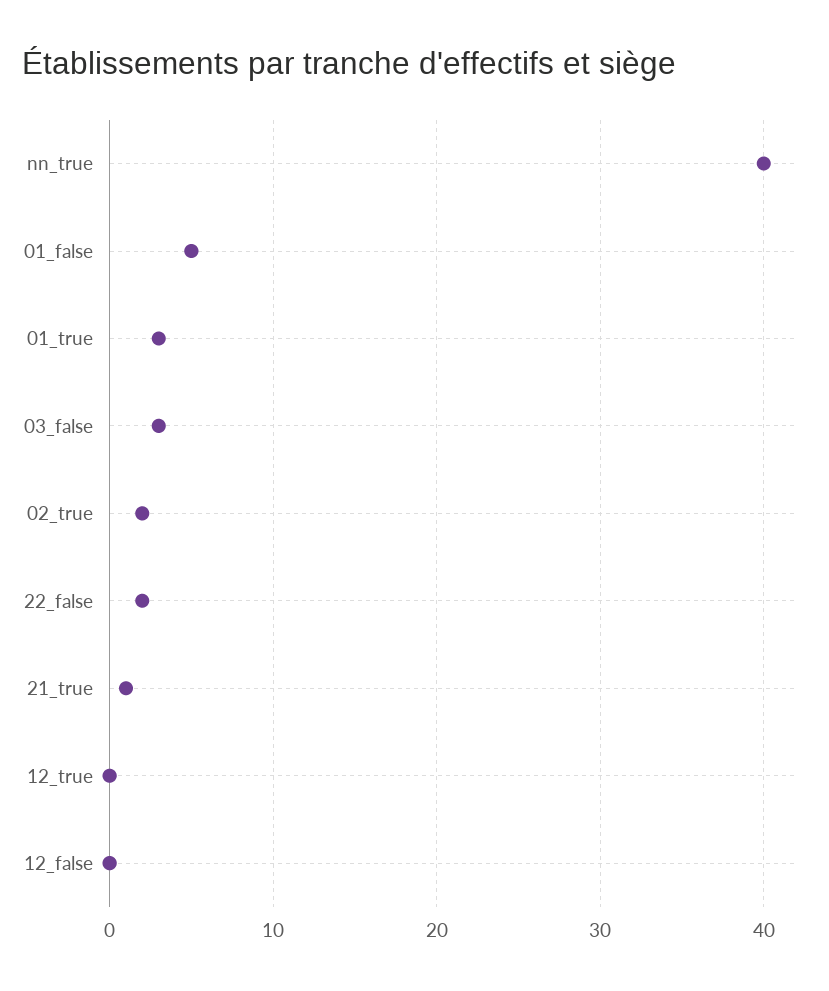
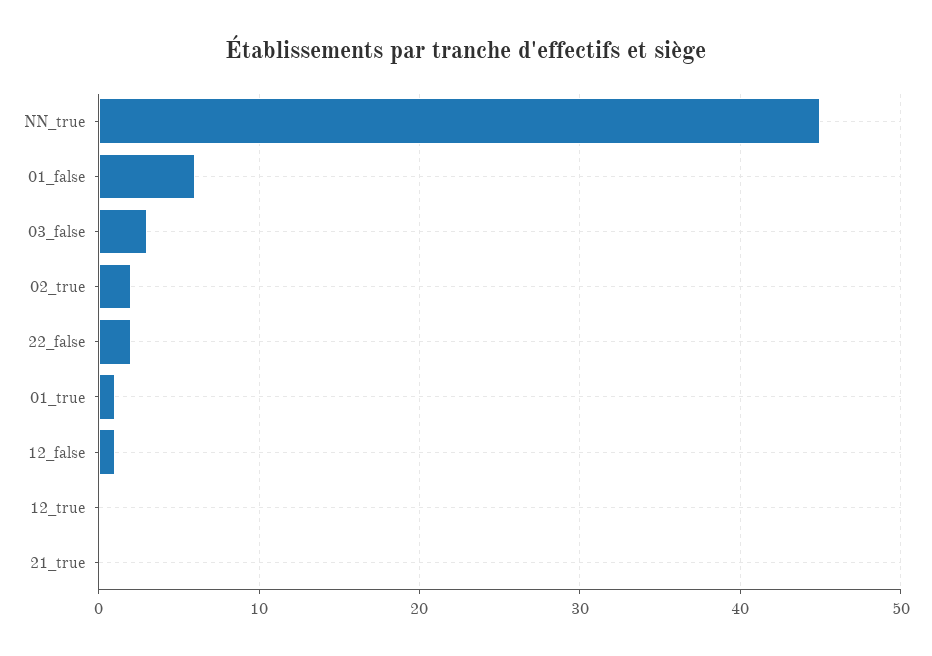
nn_true: 40 -> 45
01_false: 5 -> 6
01_true: 3 -> 1
21_true: 1 -> 0
12_false: 0 -> 1

